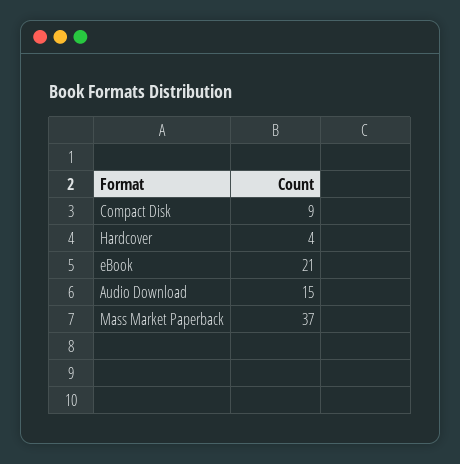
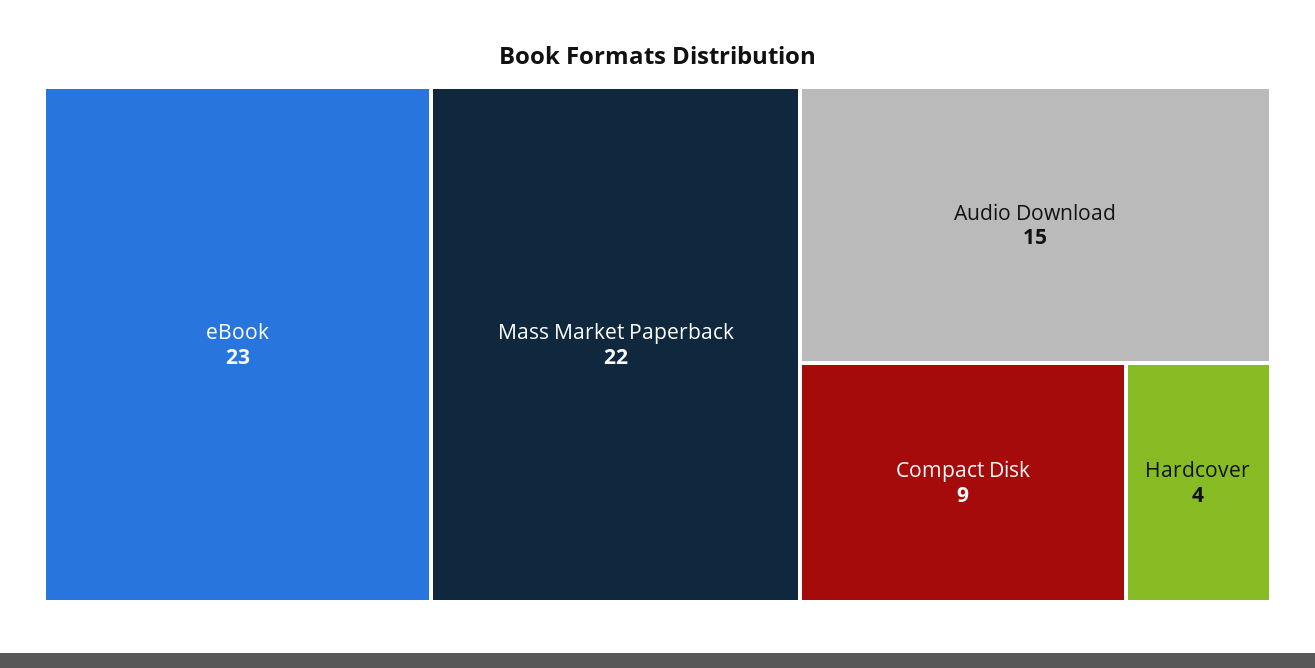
eBook: 21 -> 23
Mass Market Paperback: 37 -> 22

